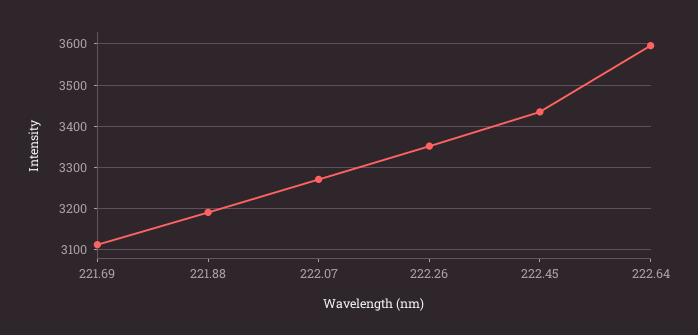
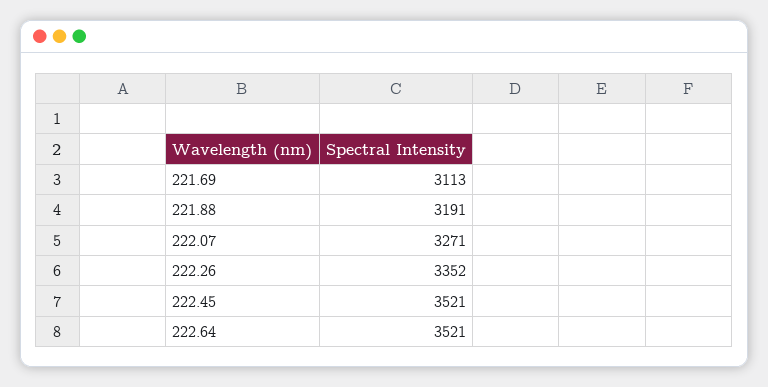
222.45: 3440 -> 3521
222.64: 3600 -> 3521

